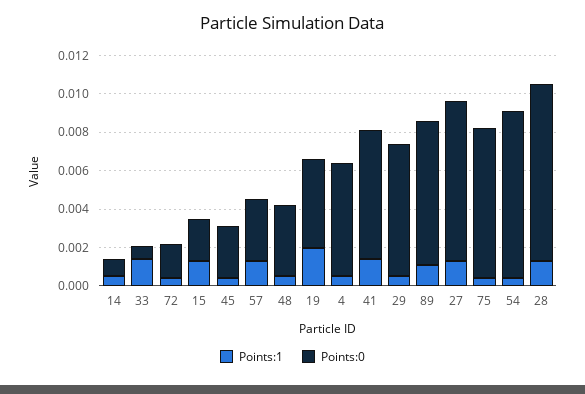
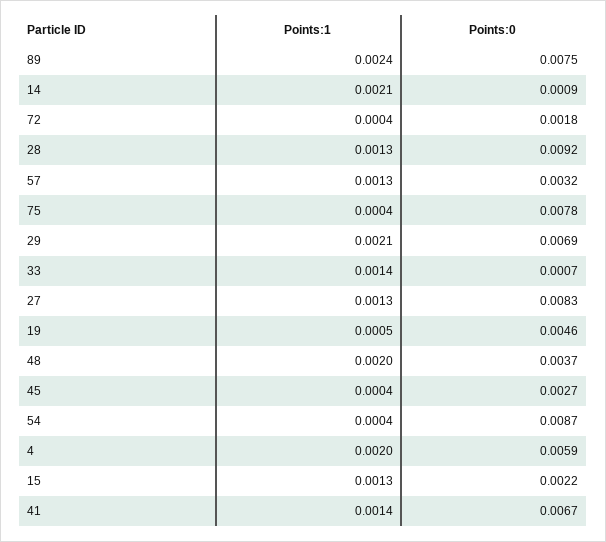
Points:1, 14: 0.0005 -> 0.0021
Points:1, 48: 0.0005 -> 0.002
Points:1, 19: 0.002 -> 0.0005
Points:1, 4: 0.0005 -> 0.002
Points:1, 29: 0.0005 -> 0.0021
Points:1, 89: 0.001 -> 0.0024

